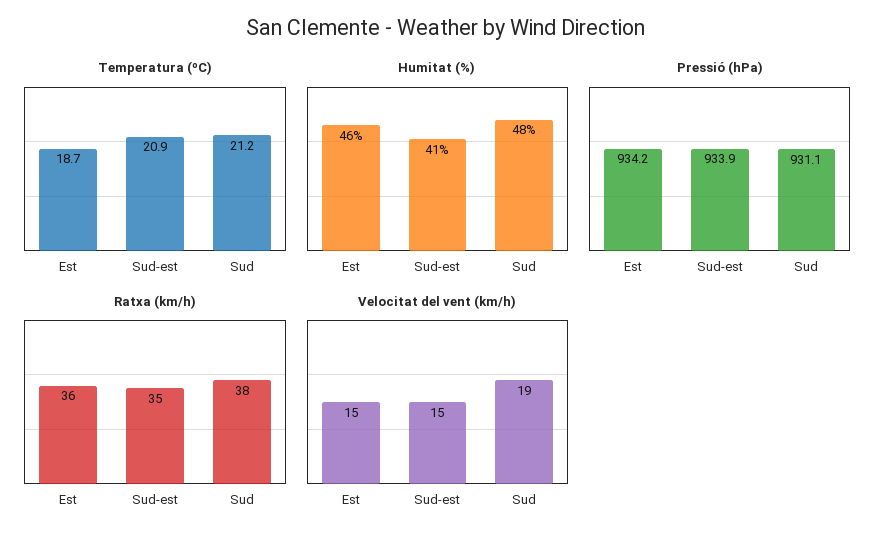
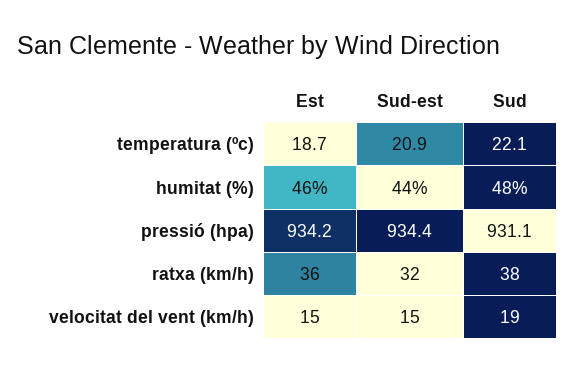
Temperatura (ºC), Sud: 21.2 -> 22.1
Humitat (%), Sud-est: 41 -> 44
Pressió (hPa), Sud-est: 933.9 -> 934.4
Ratxa (km/h), Sud-est: 35 -> 32

